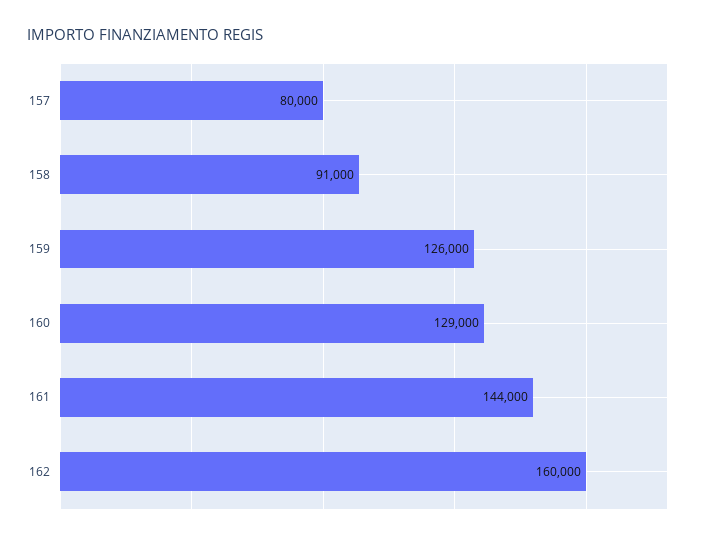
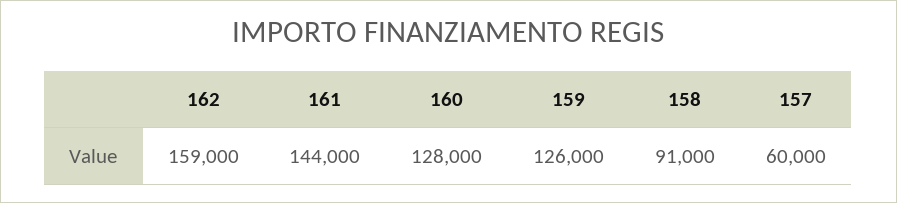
157: 80000 -> 60000
160: 129000 -> 128000
162: 160000 -> 159000

